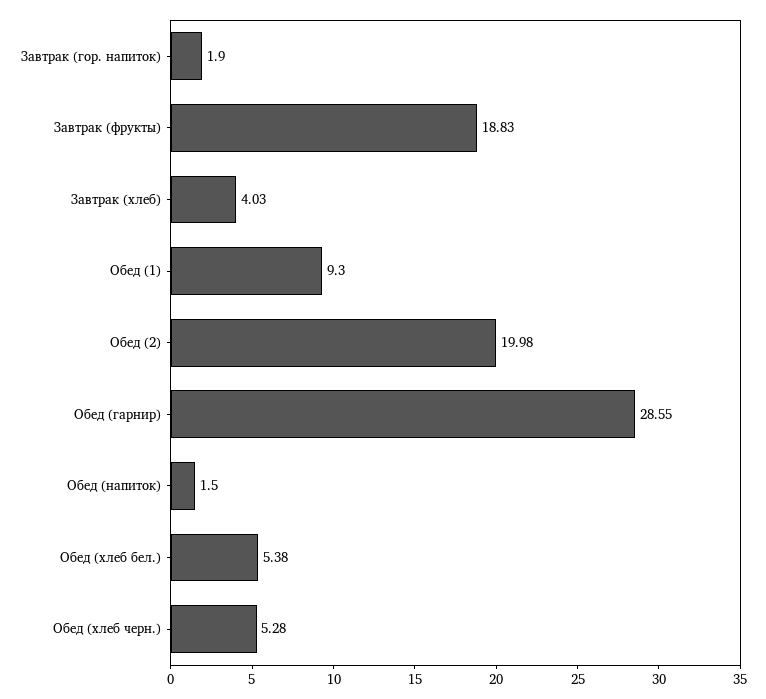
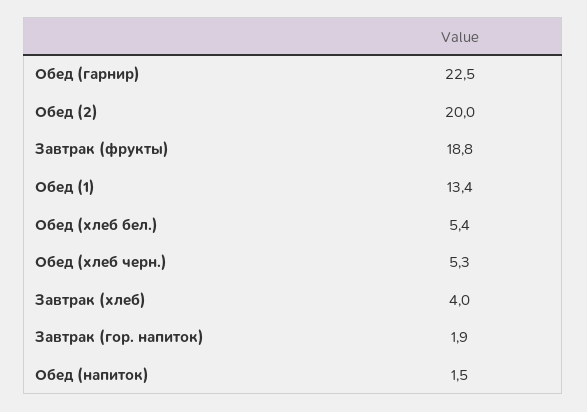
Обед (1): 9.3 -> 13.4
Обед (гарнир): 28.55 -> 22.5

